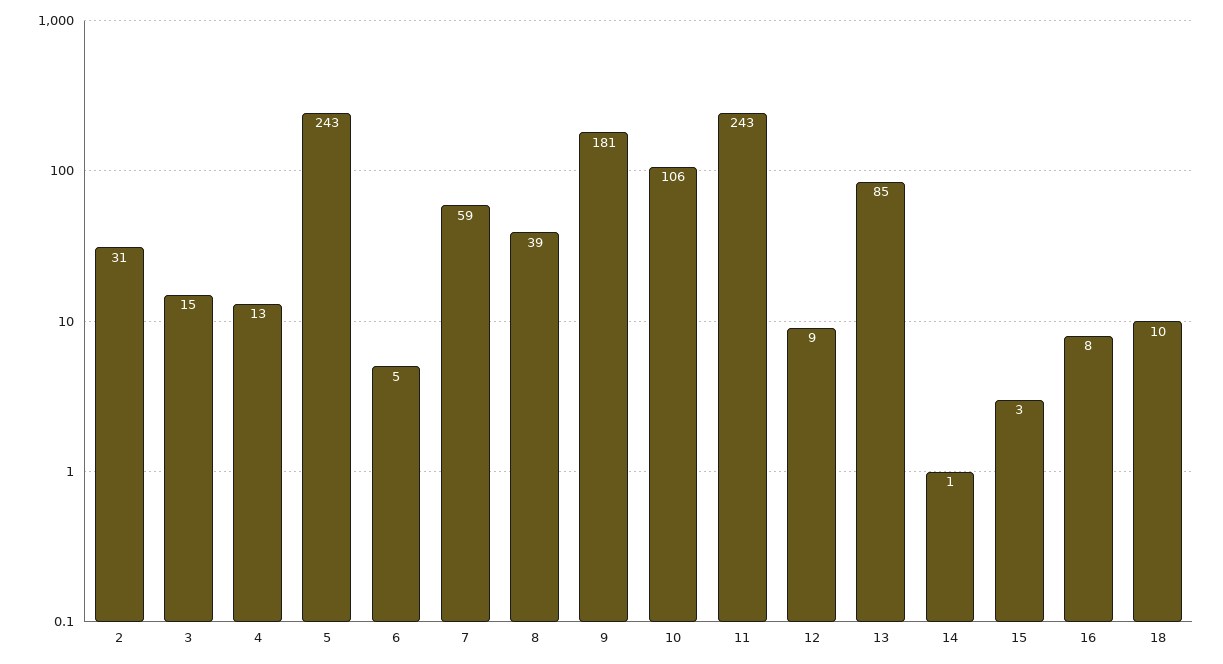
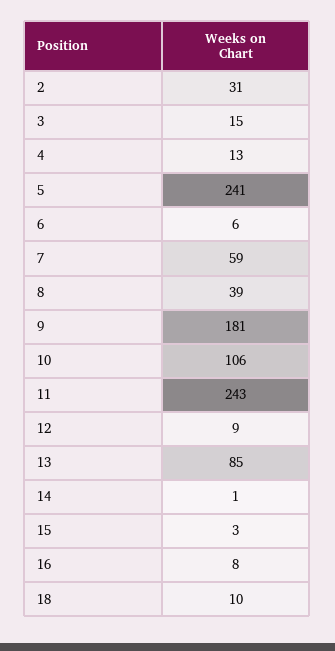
5: 243 -> 241
6: 5 -> 6

